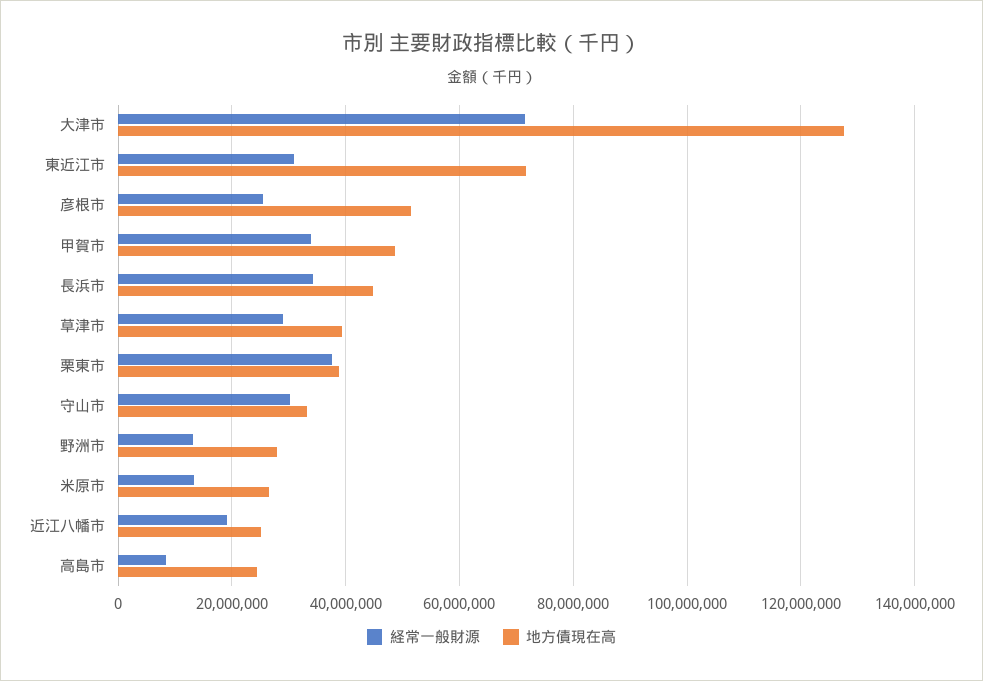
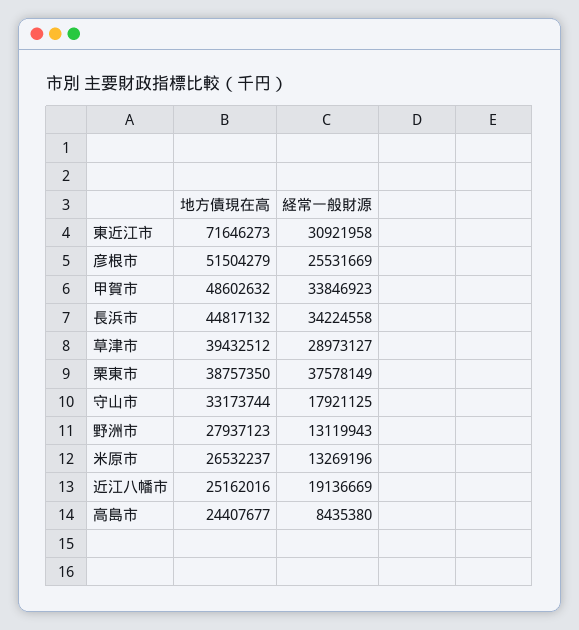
経常一般財源, 大津市: 72000000 -> none
地方債現在高, 大津市: 128000000 -> none
経常一般財源, 守山市: 30000000 -> 17921125

